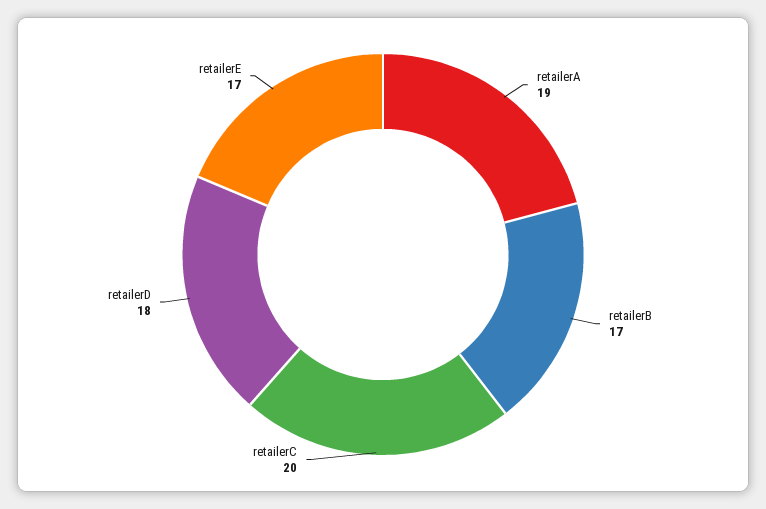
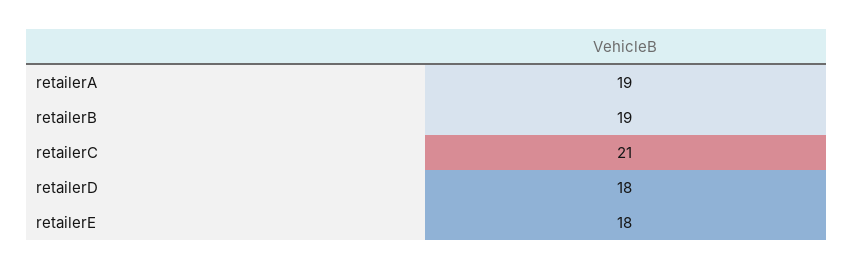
retailerB: 17 -> 19
retailerC: 20 -> 21
retailerE: 17 -> 18

